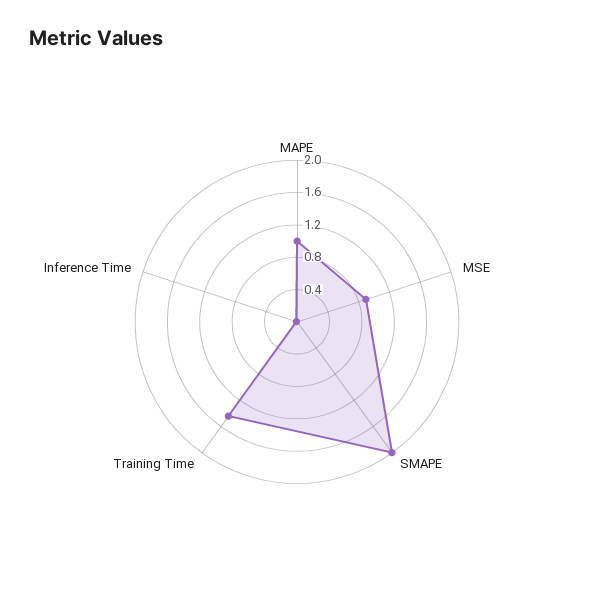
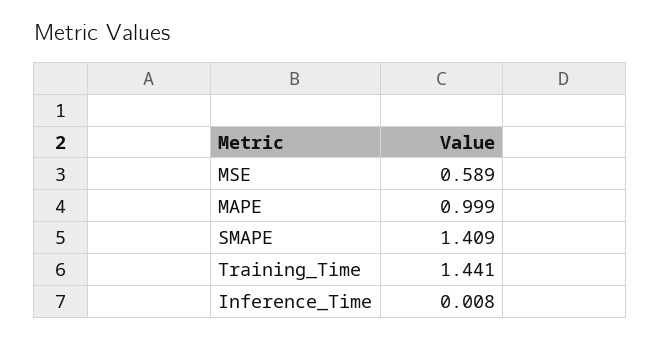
MSE: 0.9 -> 0.589
SMAPE: 2 -> 1.409

